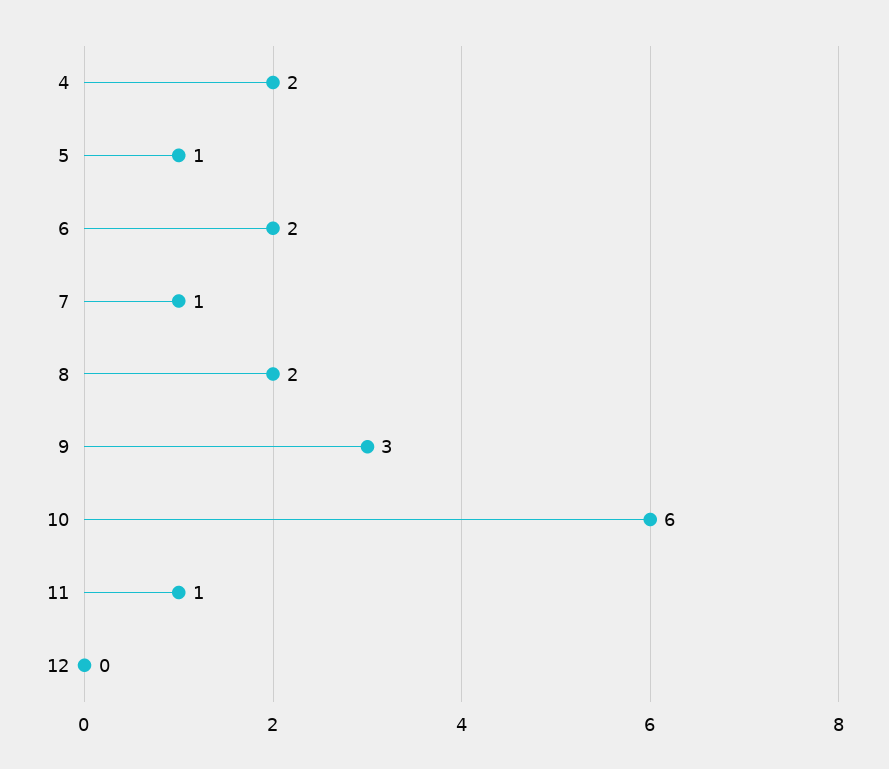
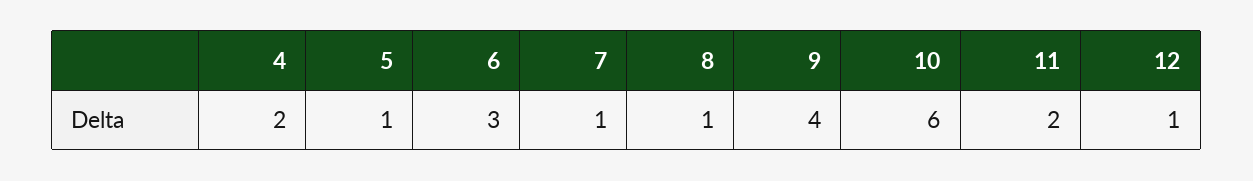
6: 2 -> 3
8: 2 -> 1
9: 3 -> 4
11: 1 -> 2
12: 0 -> 1

